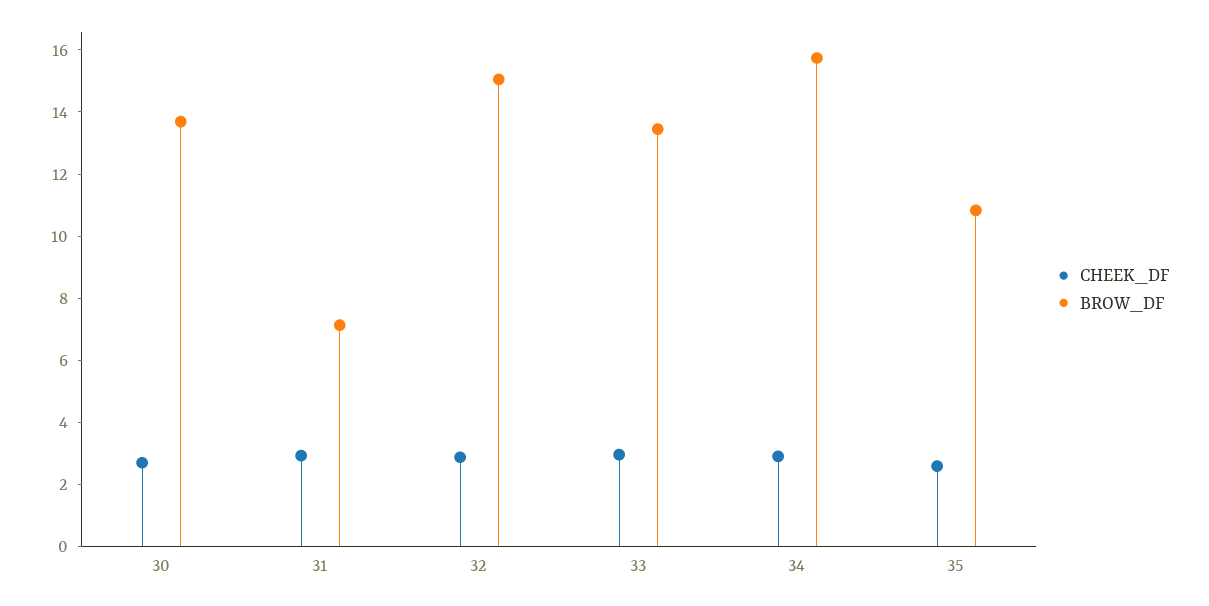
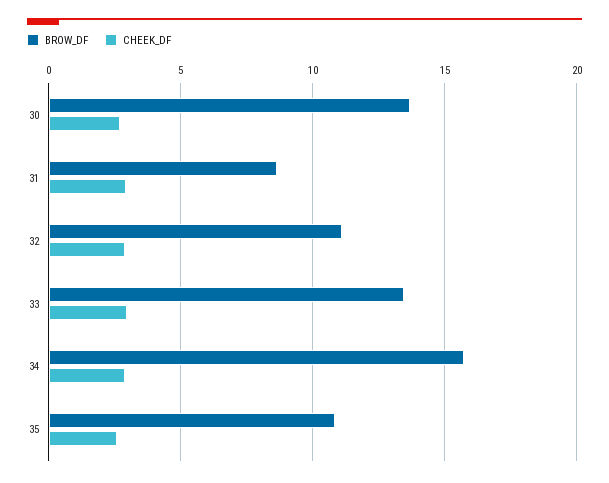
BROW_DF, 31: 7 -> 8.5
BROW_DF, 32: 15 -> 11

